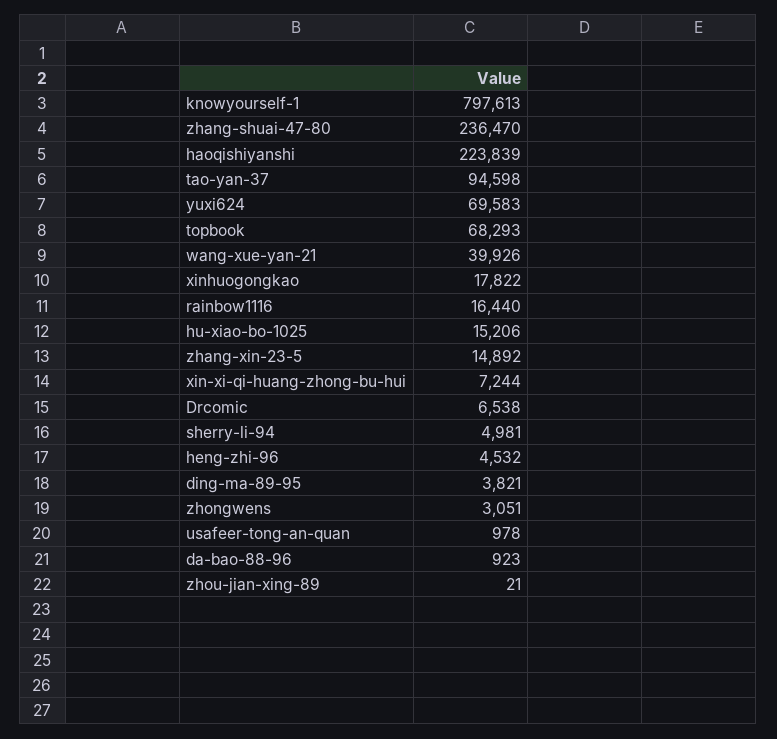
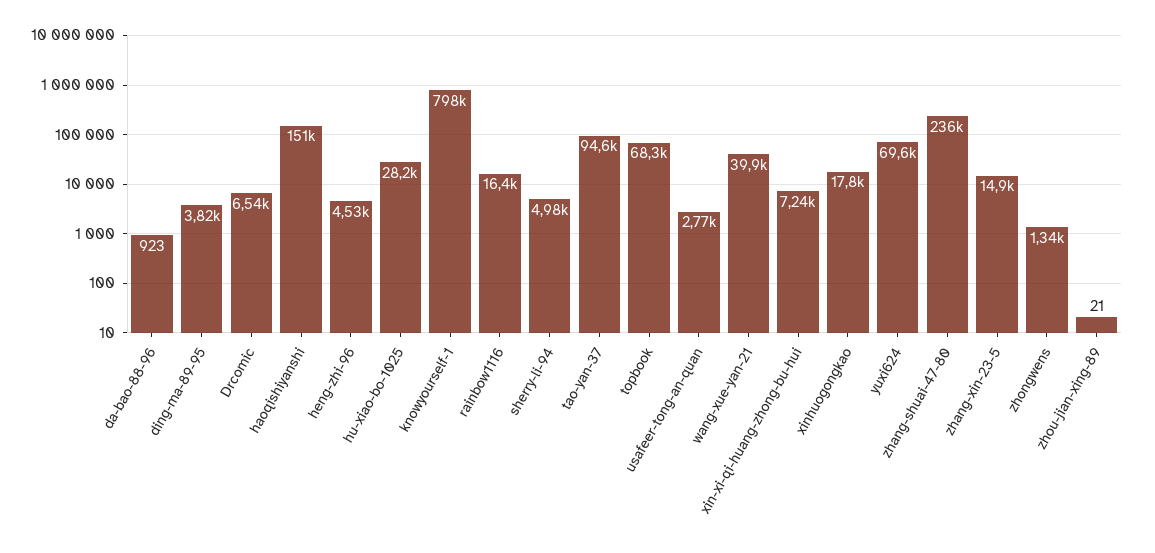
haoqishiyanshi: 223839 -> 151000
hu-xiao-bo-1025: 15206 -> 28200
zhongwens: 3051 -> 1340
usafeer-tong-an-quan: 978 -> 2770

